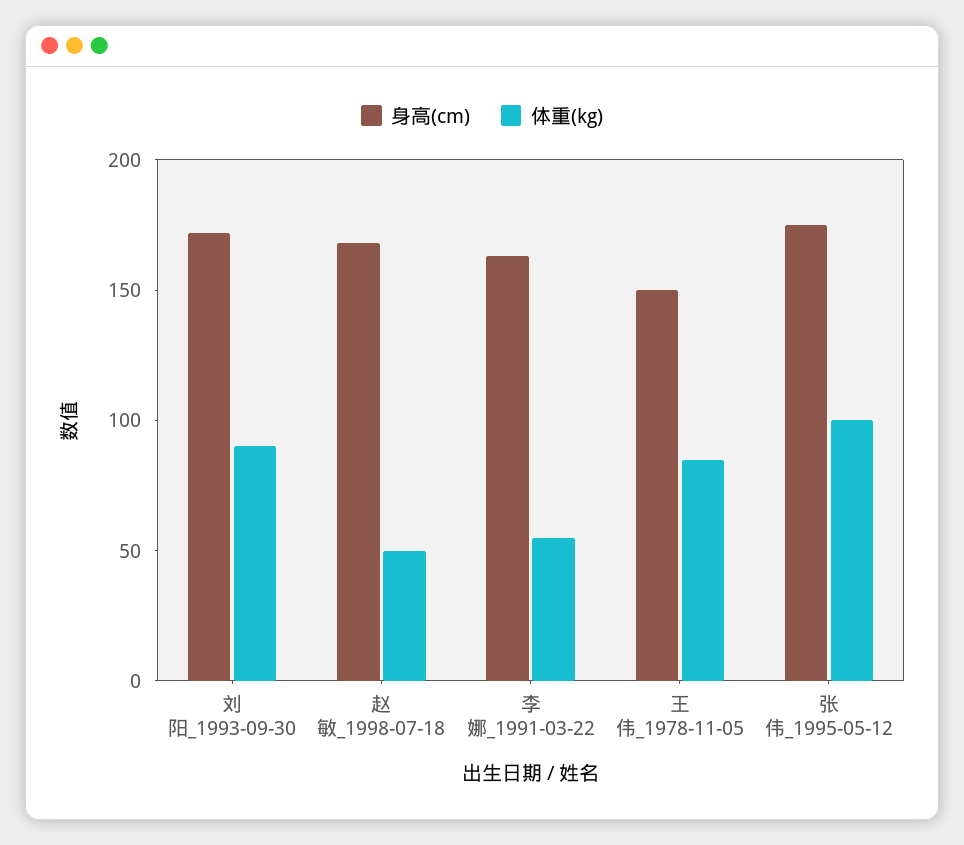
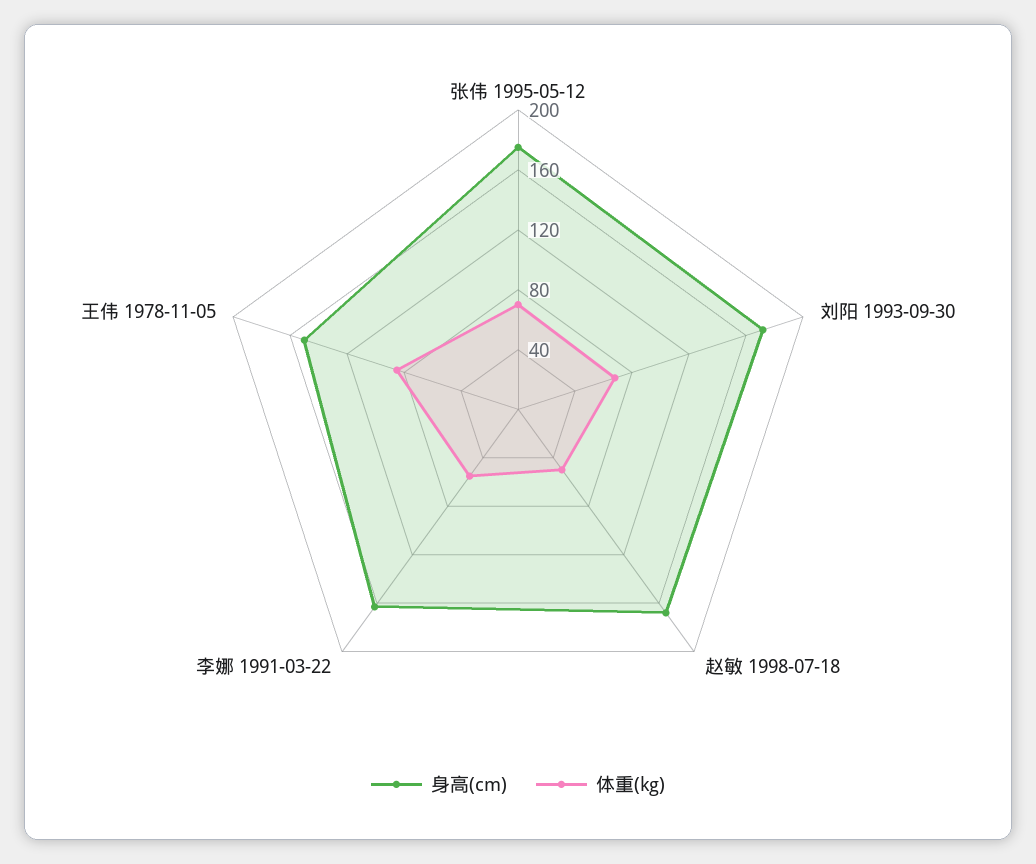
体重(kg), 刘阳_1993-09-30: 90 -> 70
体重(kg), 张伟_1995-05-12: 100 -> 70

